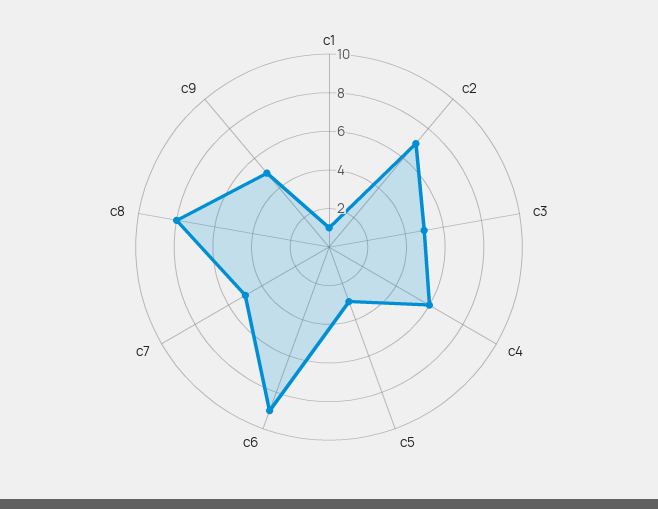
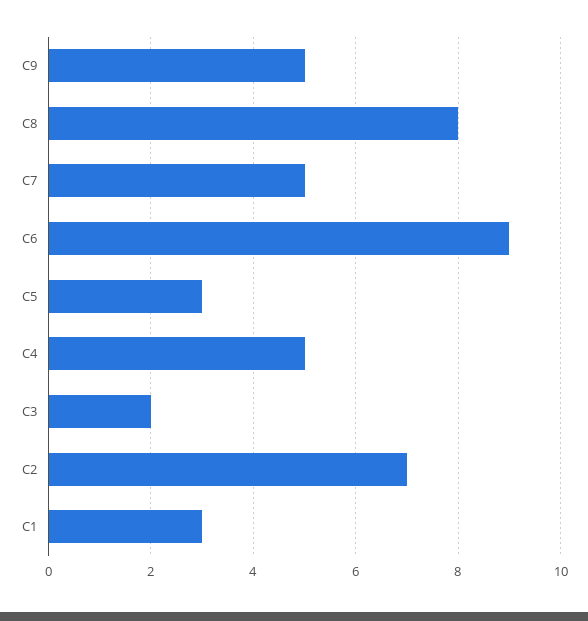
c1: 1 -> 3
c3: 5 -> 2
c4: 6 -> 5

